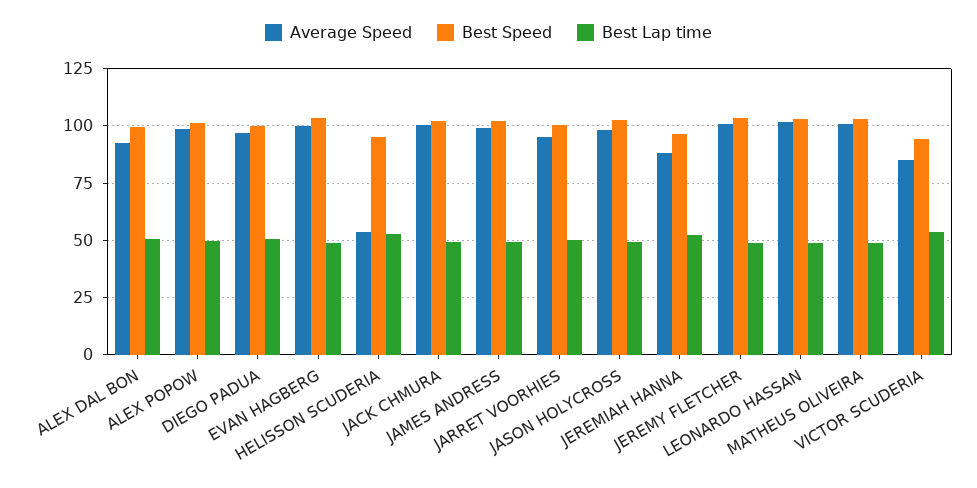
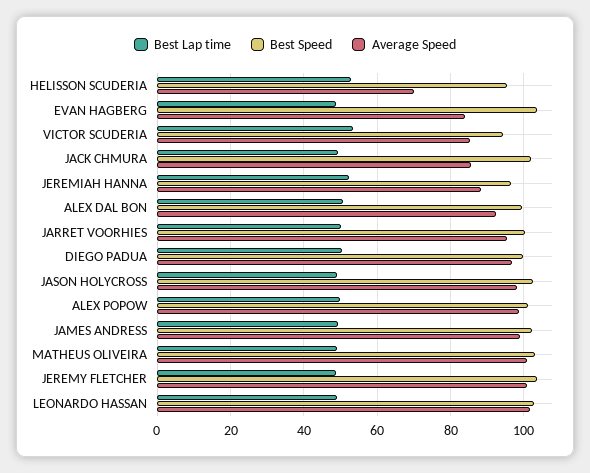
Average Speed, EVAN HAGBERG: 100 -> 84
Average Speed, HELISSON SCUDERIA: 55 -> 70
Average Speed, JACK CHMURA: 100 -> 86

